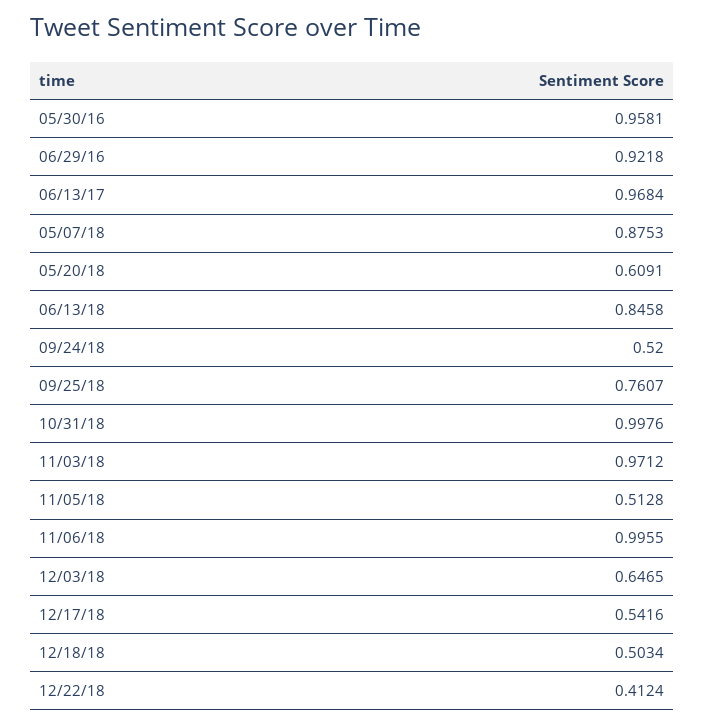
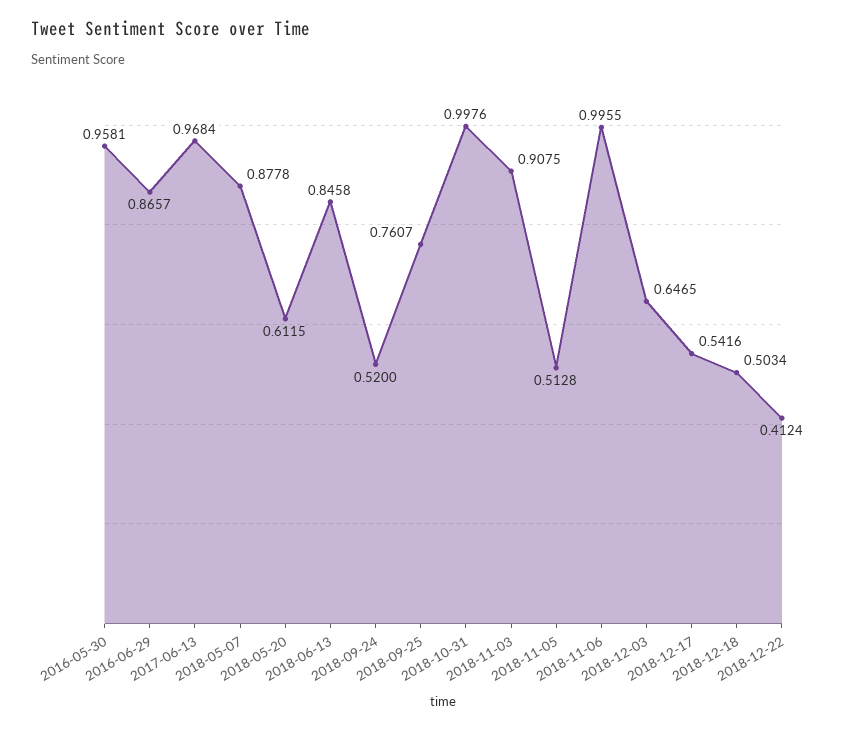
06/29/16: 0.9218 -> 0.8657
05/07/18: 0.8753 -> 0.8778
05/20/18: 0.6091 -> 0.6115
11/03/18: 0.9712 -> 0.9075

